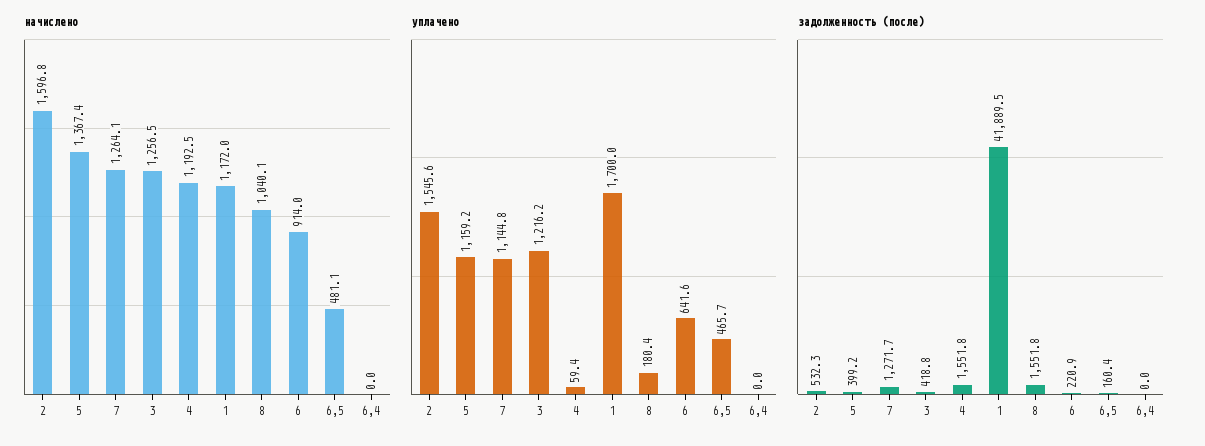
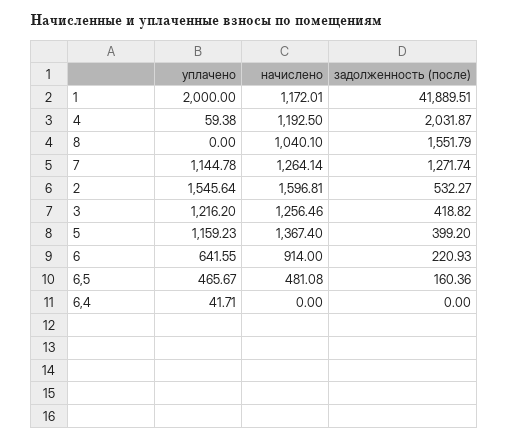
уплачено, 1: 1700 -> 2000
уплачено, 8: 180.4 -> 0
уплачено, 6,4: 0 -> 41.71
задолженность (после), 4: 1551.8 -> 2031.87

